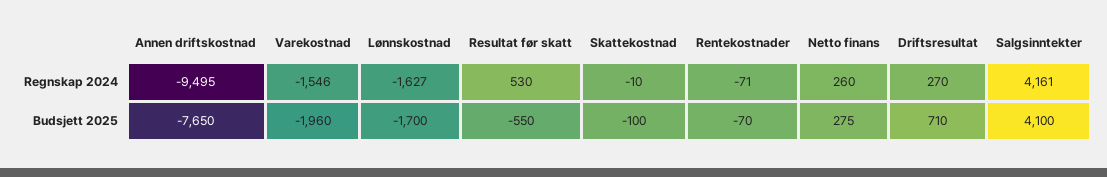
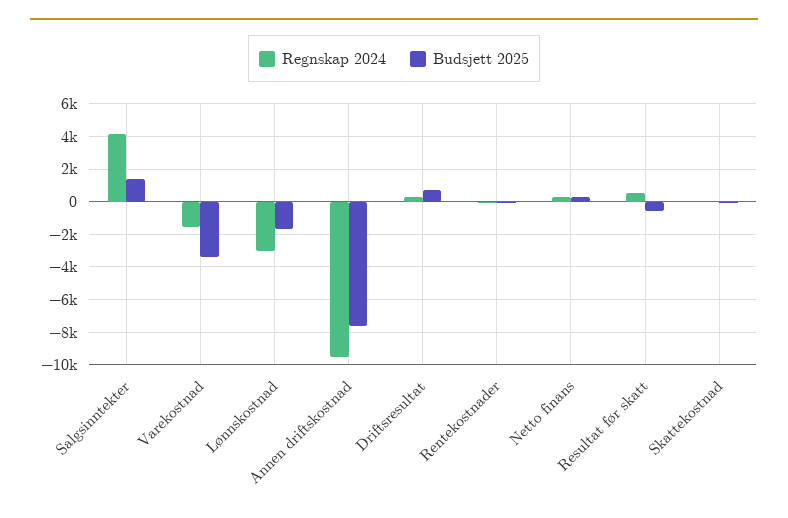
Regnskap 2024, Lønnskostnad: -1627 -> -3000
Budsjett 2025, Varekostnad: -1960 -> -3500
Budsjett 2025, Salgsinntekter: 4100 -> 1500

